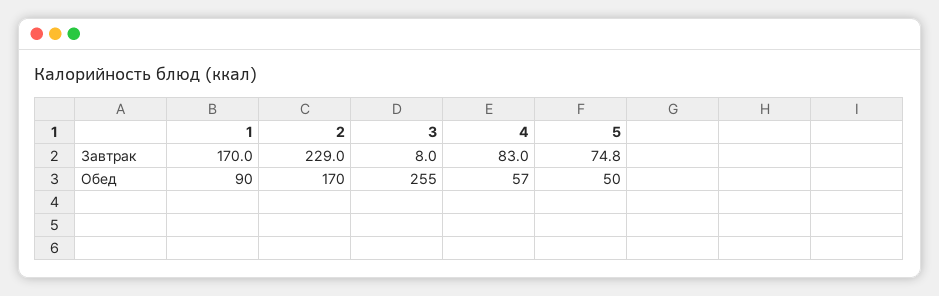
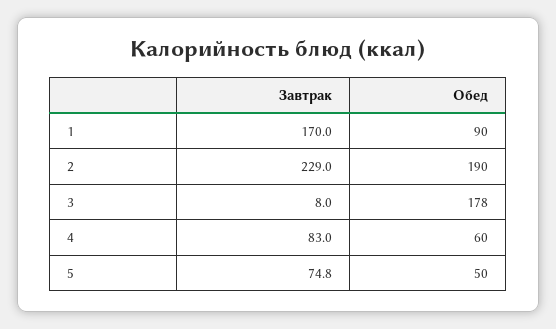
2, Обед: 170 -> 190
3, Обед: 255 -> 178
4, Обед: 57 -> 60

